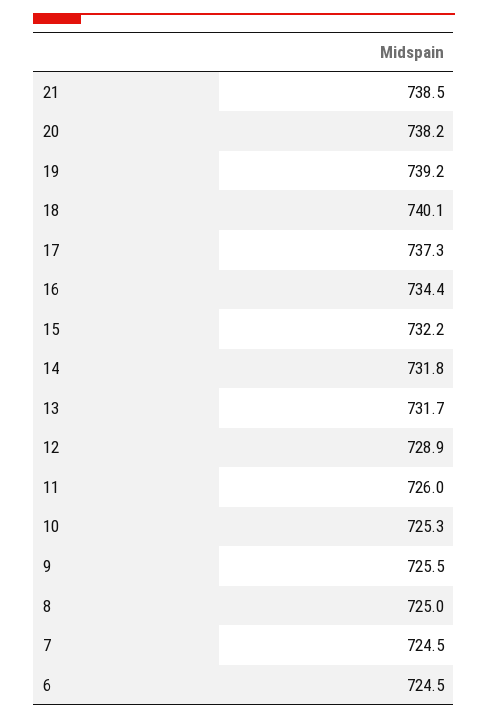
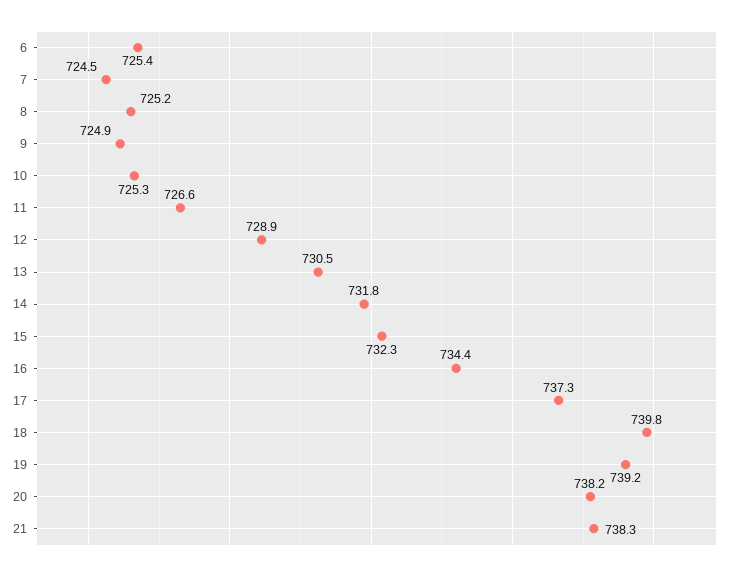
21: 738.5 -> 738.3
18: 740.1 -> 739.8
15: 732.2 -> 732.3
13: 731.7 -> 730.5
11: 726 -> 726.6
9: 725.5 -> 724.9
8: 725 -> 725.2
6: 724.5 -> 725.4

